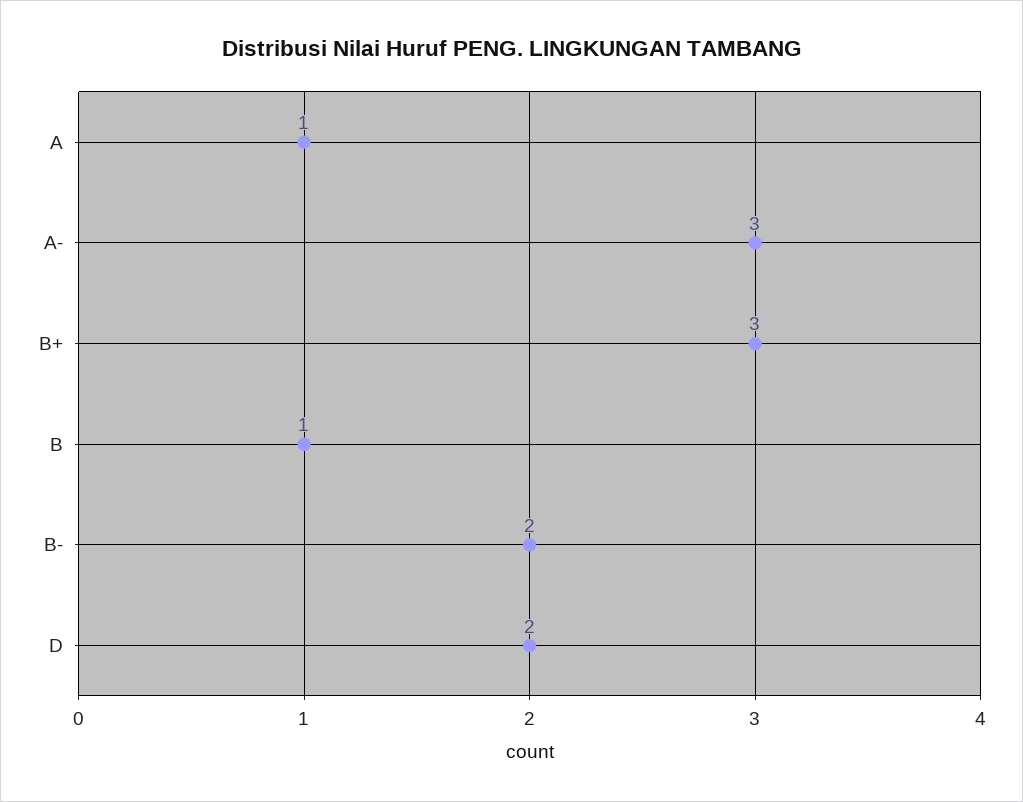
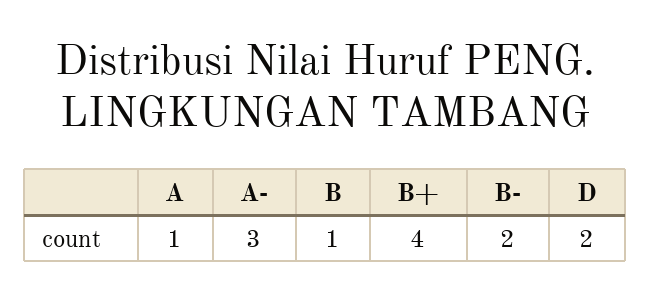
B+: 3 -> 4

